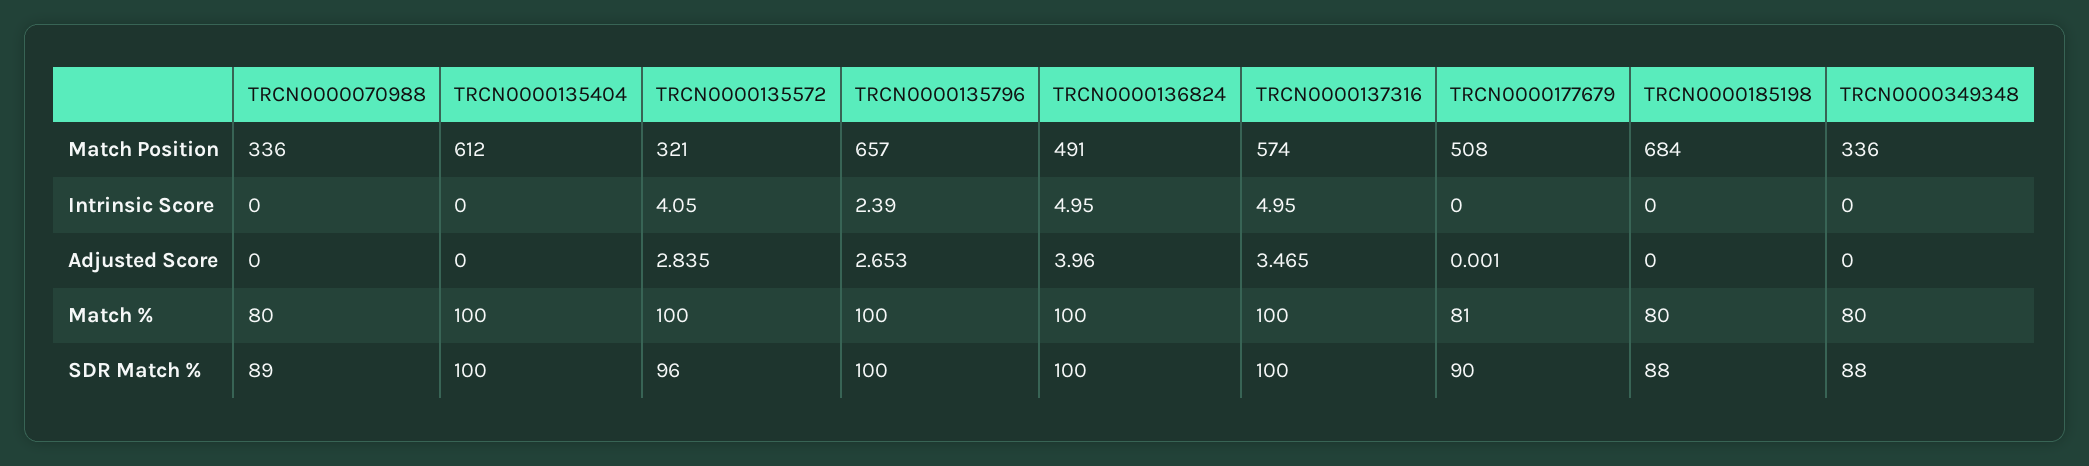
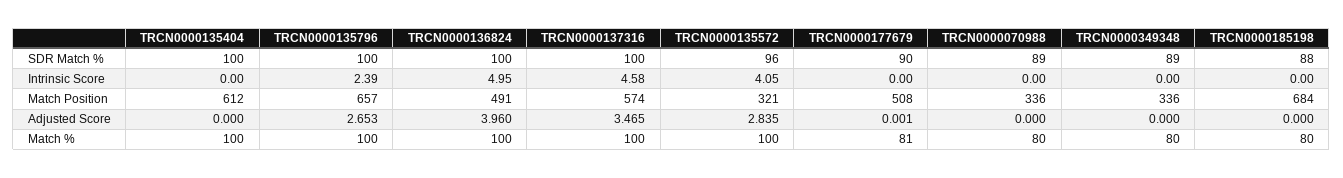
TRCN0000137316, Intrinsic Score: 4.95 -> 4.58
TRCN0000349348, SDR Match %: 88 -> 89

